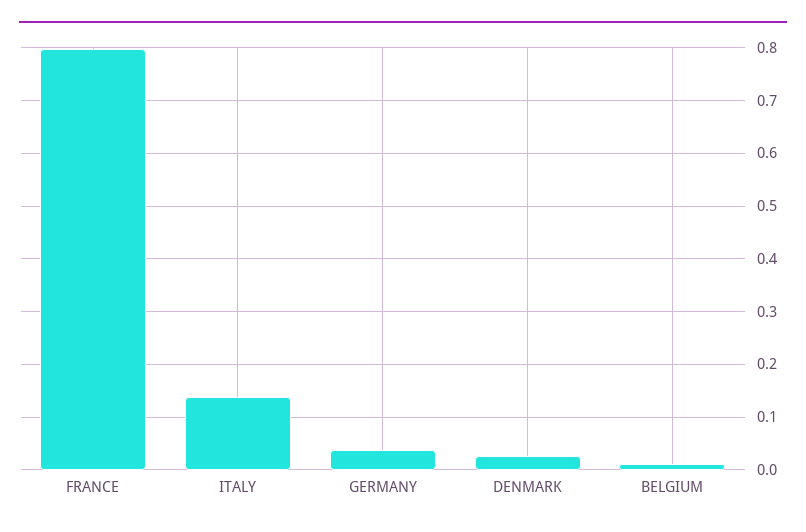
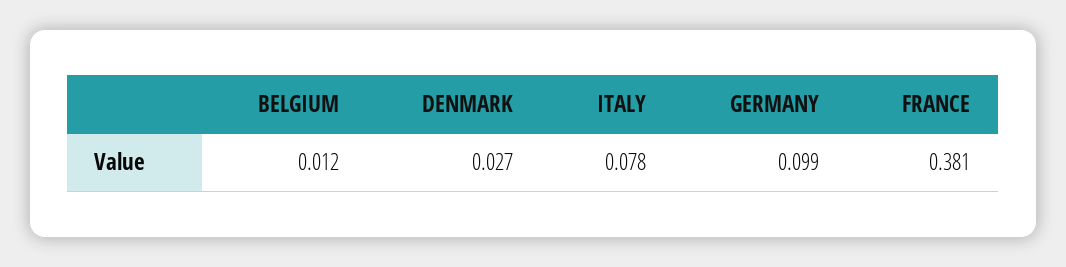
FRANCE: 0.8 -> 0.381
ITALY: 0.14 -> 0.078
GERMANY: 0.04 -> 0.099

